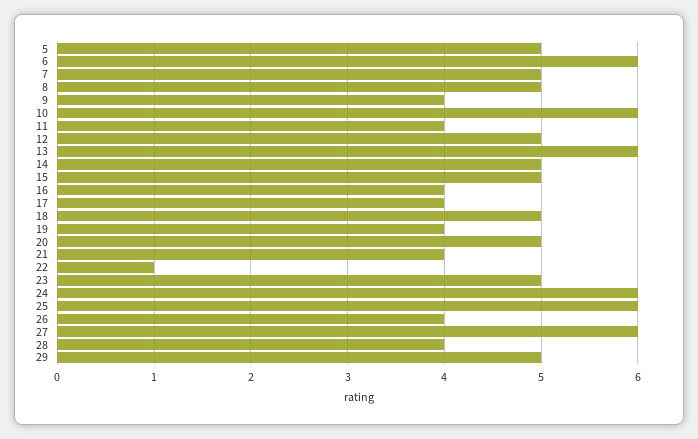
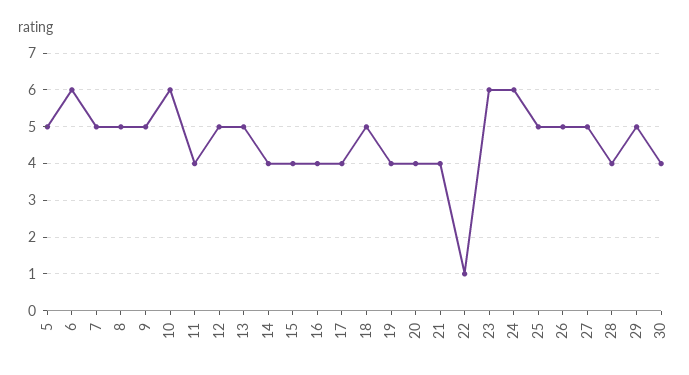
9: 4 -> 5
13: 6 -> 5
14: 5 -> 4
15: 5 -> 4
20: 5 -> 4
23: 5 -> 6
25: 6 -> 5
26: 4 -> 5
27: 6 -> 5
30: none -> 4

